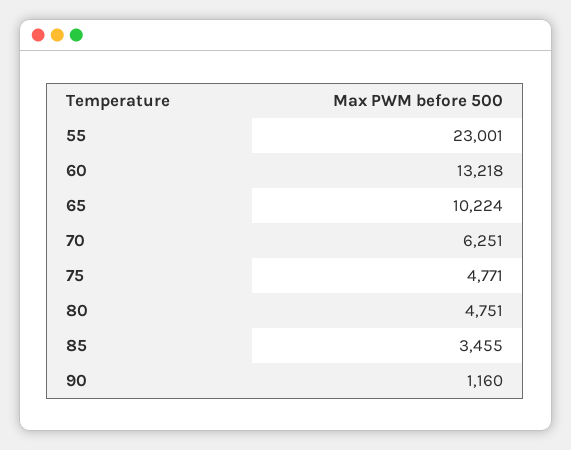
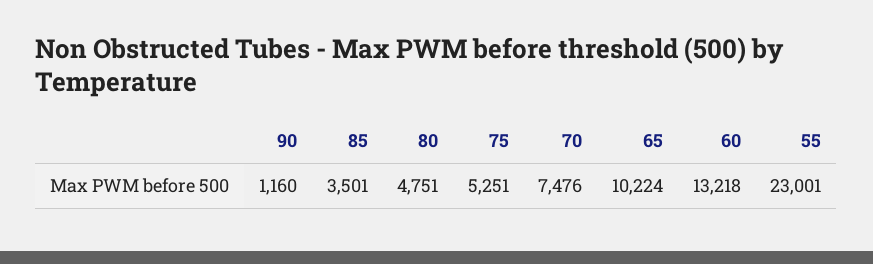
70: 6251 -> 7476
75: 4771 -> 5251
85: 3455 -> 3501

